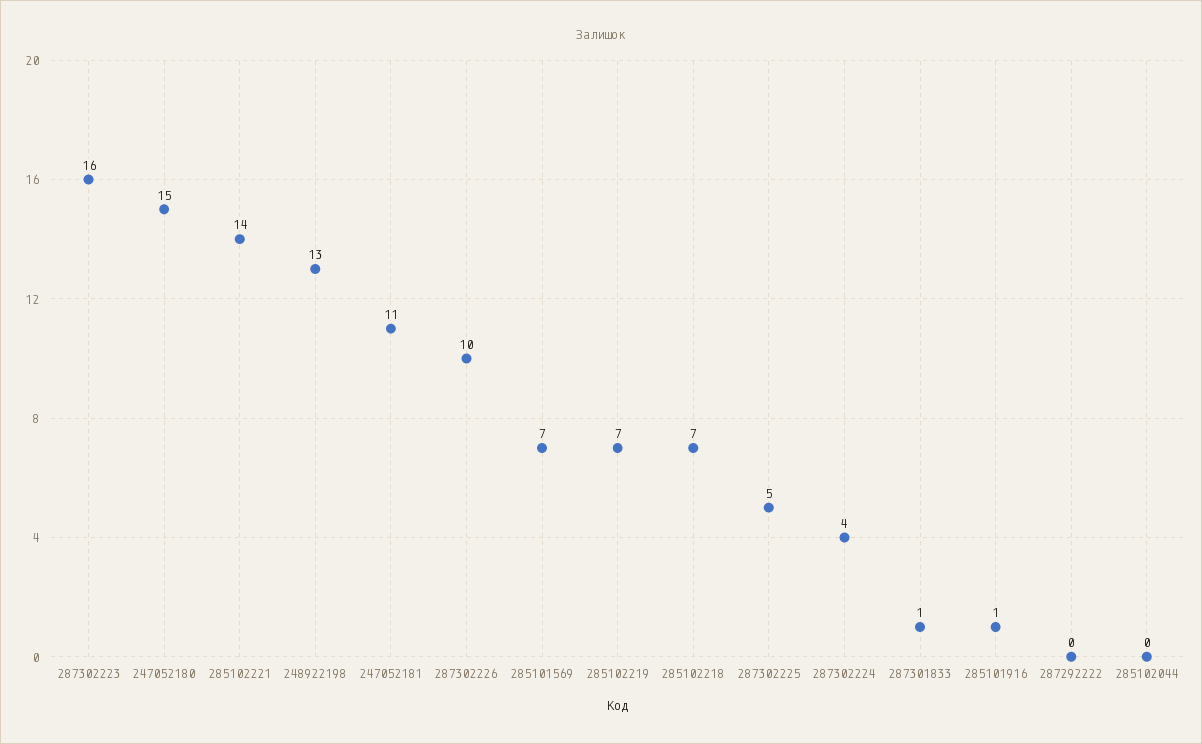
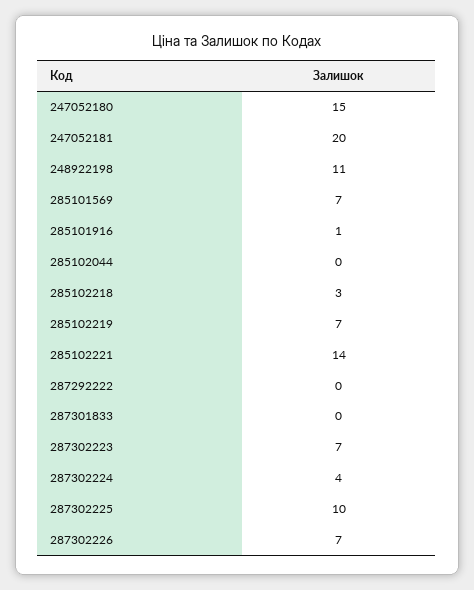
287302223: 16 -> 7
248922198: 13 -> 11
247052181: 11 -> 20
287302226: 10 -> 7
285102218: 7 -> 3
287302225: 5 -> 10
287301833: 1 -> 0

